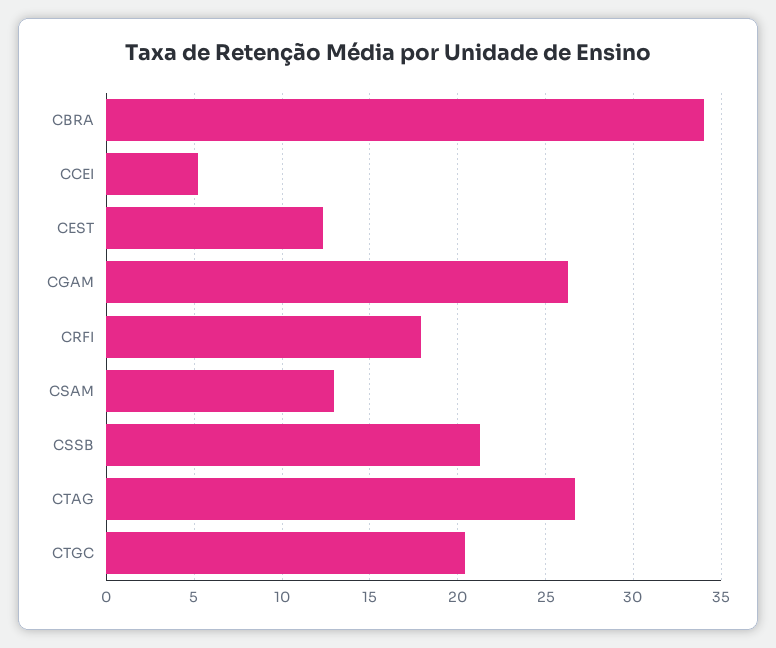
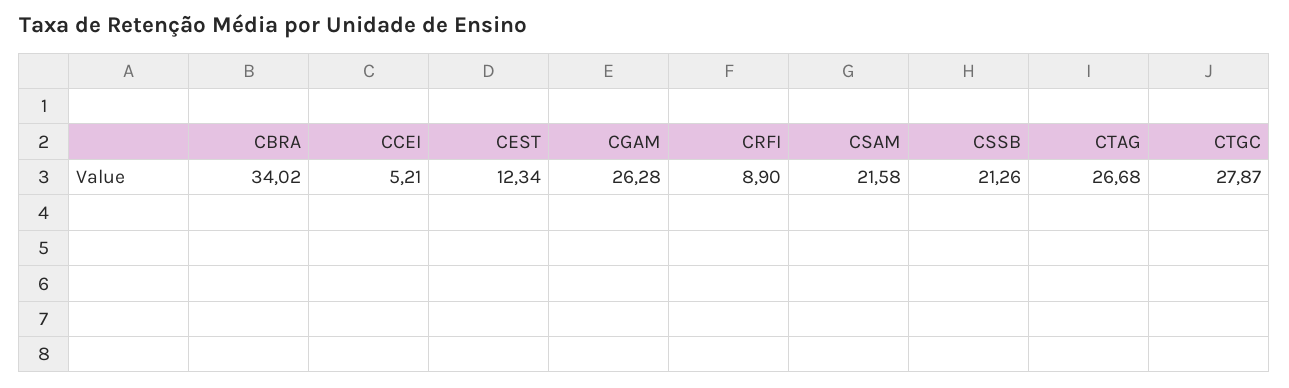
CRFI: 18 -> 8.9
CSAM: 13 -> 21.58
CTGC: 20.5 -> 27.87

